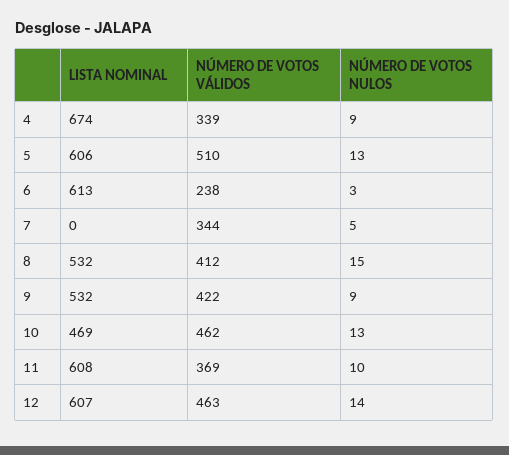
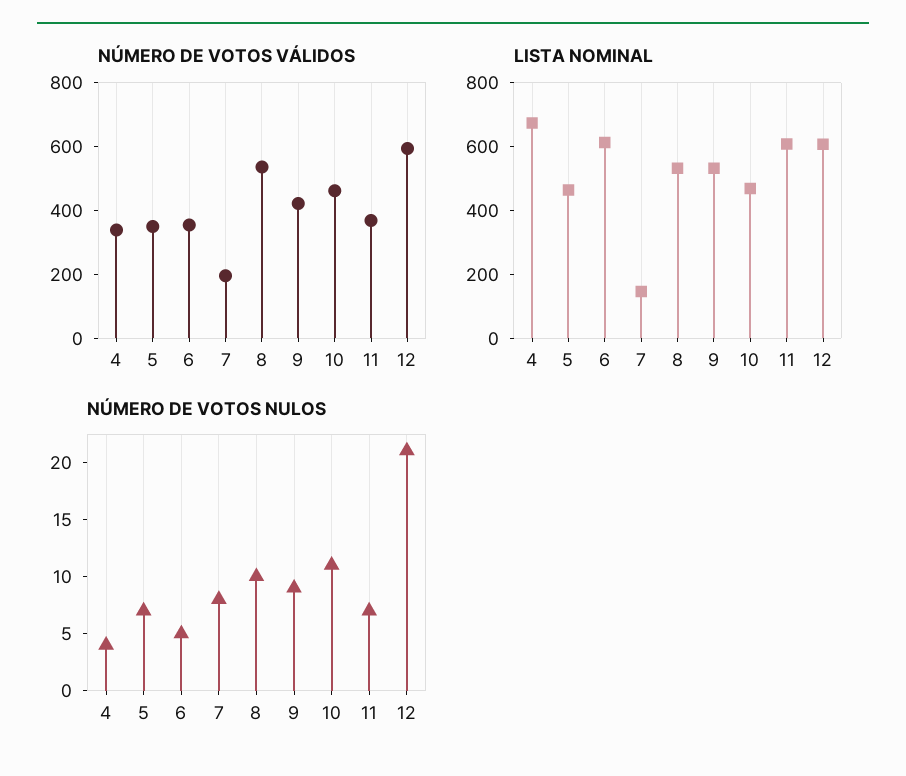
NÚMERO DE VOTOS NULOS, 4: 9 -> 4
LISTA NOMINAL, 5: 606 -> 450
NÚMERO DE VOTOS VÁLIDOS, 5: 510 -> 350
NÚMERO DE VOTOS NULOS, 5: 13 -> 7
NÚMERO DE VOTOS VÁLIDOS, 6: 238 -> 350
NÚMERO DE VOTOS NULOS, 6: 3 -> 5
LISTA NOMINAL, 7: 0 -> 150
NÚMERO DE VOTOS VÁLIDOS, 7: 344 -> 200
NÚMERO DE VOTOS NULOS, 7: 5 -> 8
NÚMERO DE VOTOS VÁLIDOS, 8: 412 -> 550
NÚMERO DE VOTOS NULOS, 8: 15 -> 10
NÚMERO DE VOTOS NULOS, 10: 13 -> 11
NÚMERO DE VOTOS NULOS, 11: 10 -> 7
NÚMERO DE VOTOS VÁLIDOS, 12: 463 -> 600
NÚMERO DE VOTOS NULOS, 12: 14 -> 21

